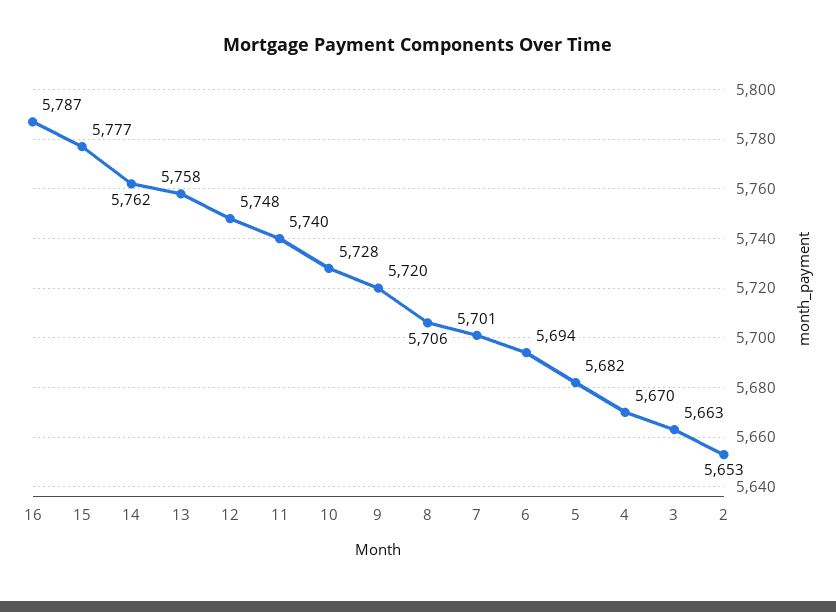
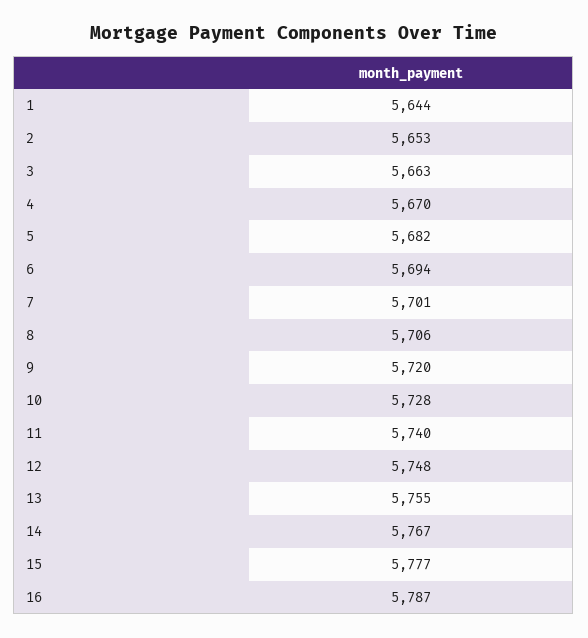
14: 5762 -> 5767
13: 5758 -> 5755
1: none -> 5644

